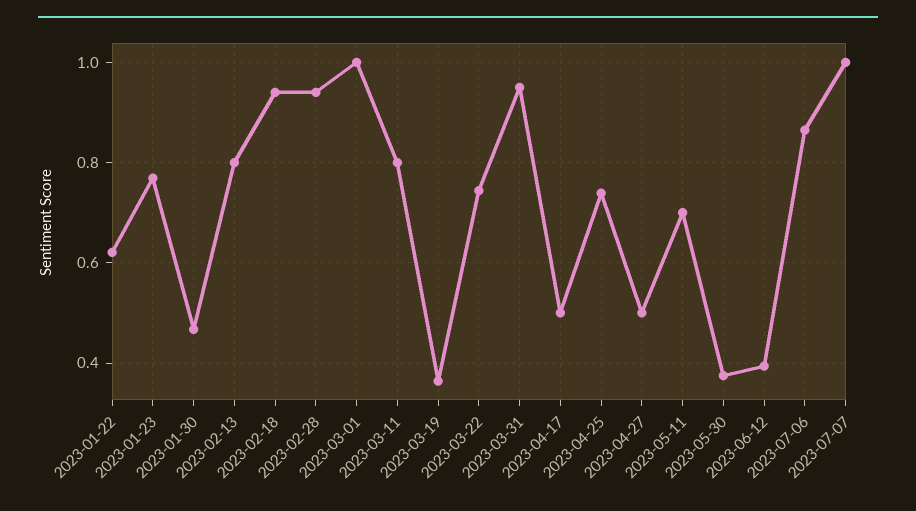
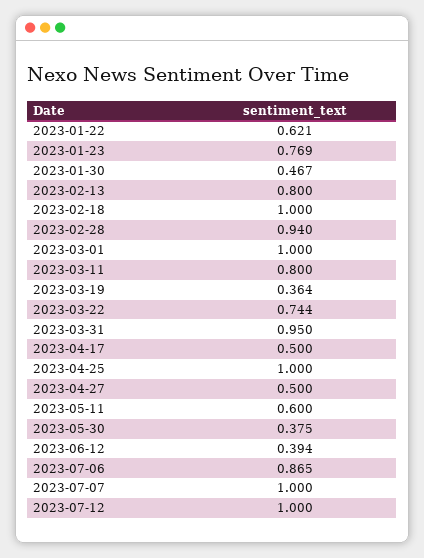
2023-02-18: 0.94 -> 1
2023-04-25: 0.74 -> 1
2023-05-11: 0.7 -> 0.6
2023-07-12: none -> 1

